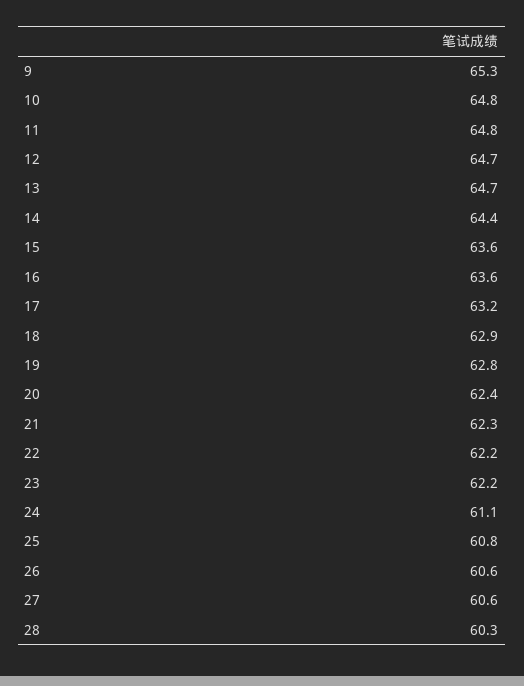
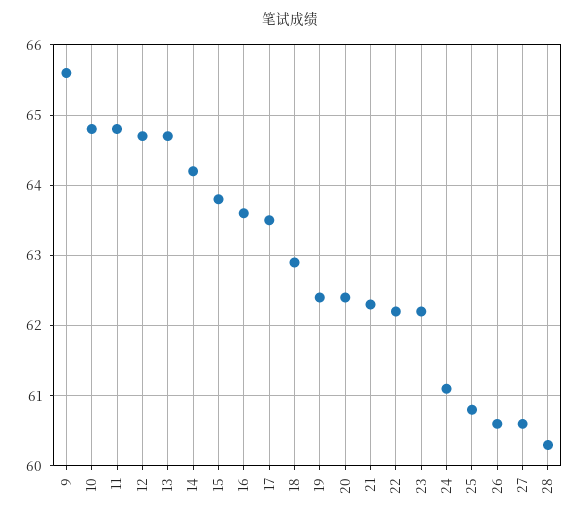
9: 65.3 -> 65.6
14: 64.4 -> 64.2
15: 63.6 -> 63.8
17: 63.2 -> 63.5
19: 62.8 -> 62.4

